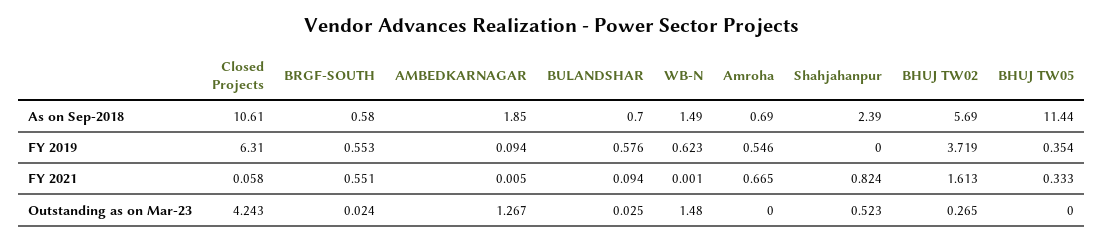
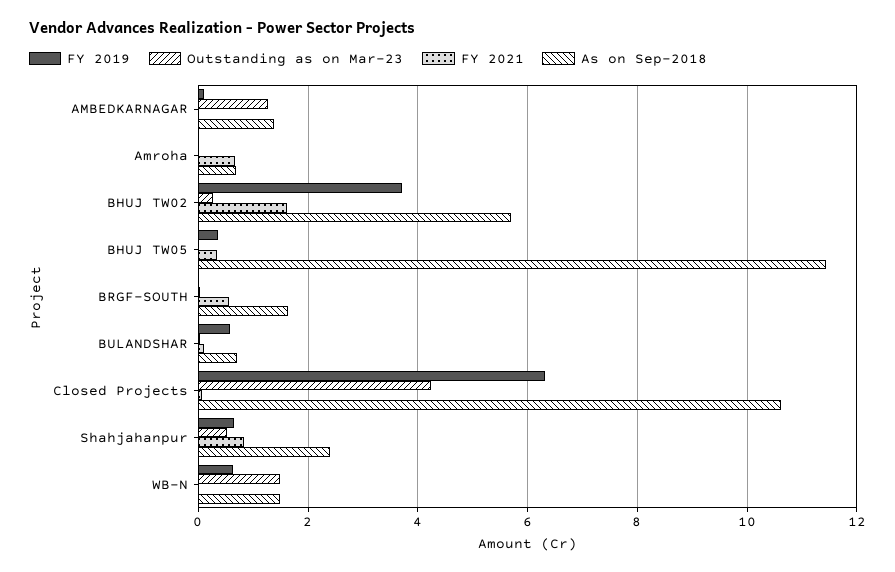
As on Sep-2018, BRGF-SOUTH: 0.58 -> 1.6
As on Sep-2018, AMBEDKARNAGAR: 1.85 -> 1.4
FY 2019, BRGF-SOUTH: 0.553 -> 0
FY 2019, Amroha: 0.546 -> 0
FY 2019, Shahjahanpur: 0 -> 0.6

